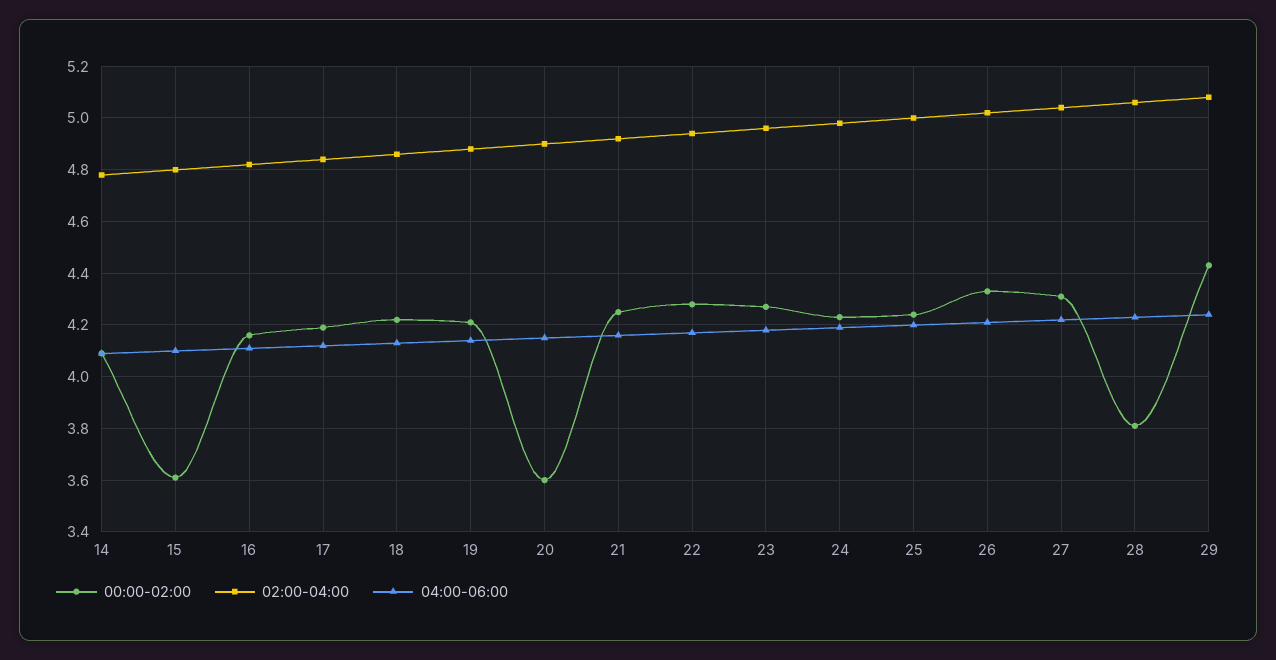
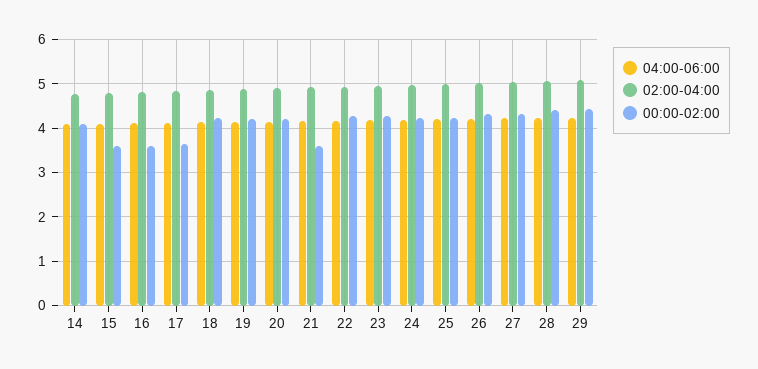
00:00-02:00, 16: 4.15 -> 3.6
00:00-02:00, 17: 4.2 -> 3.6
00:00-02:00, 20: 3.6 -> 4.2
00:00-02:00, 21: 4.25 -> 3.6
00:00-02:00, 28: 3.8 -> 4.4

